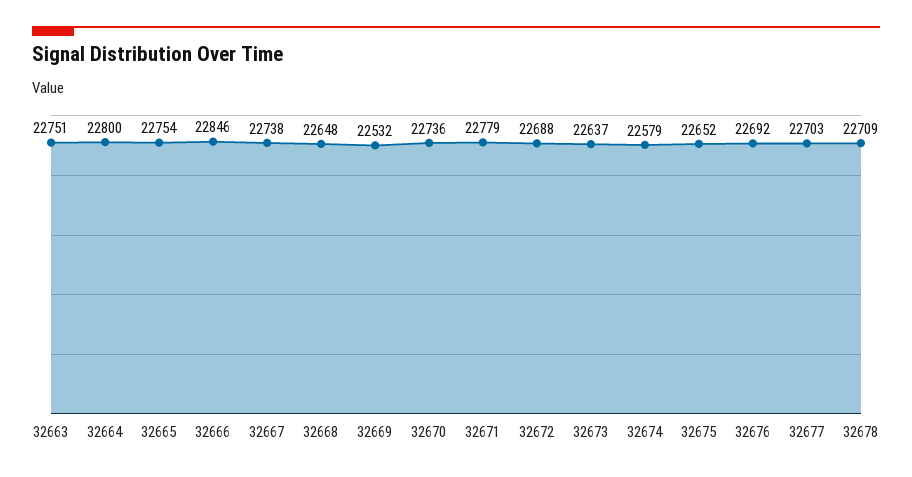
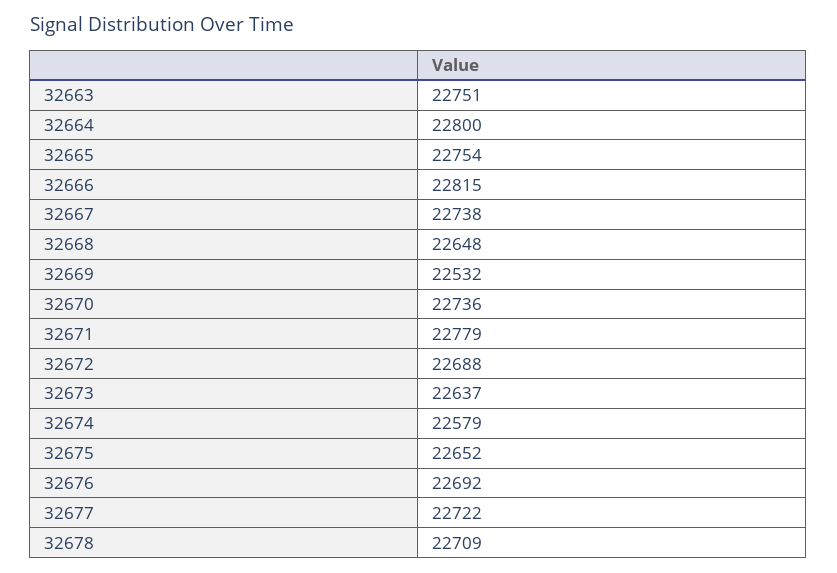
32666: 22846 -> 22815
32677: 22703 -> 22722

